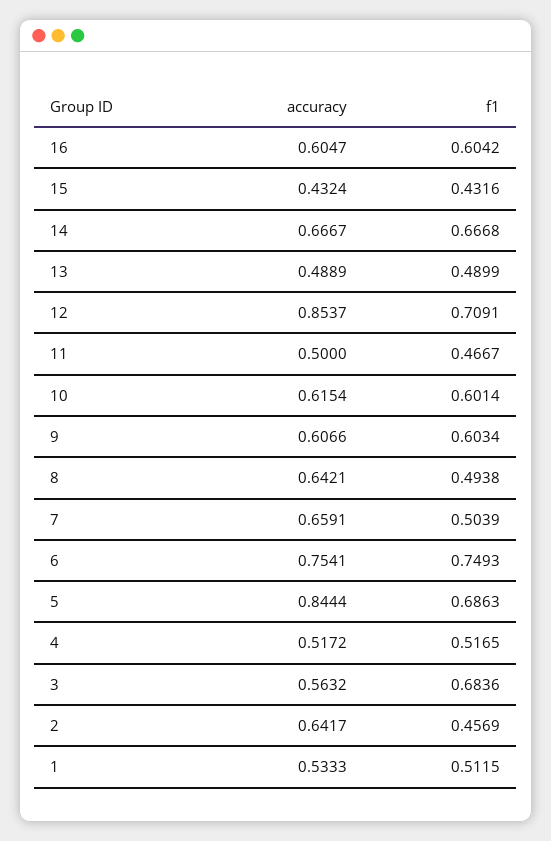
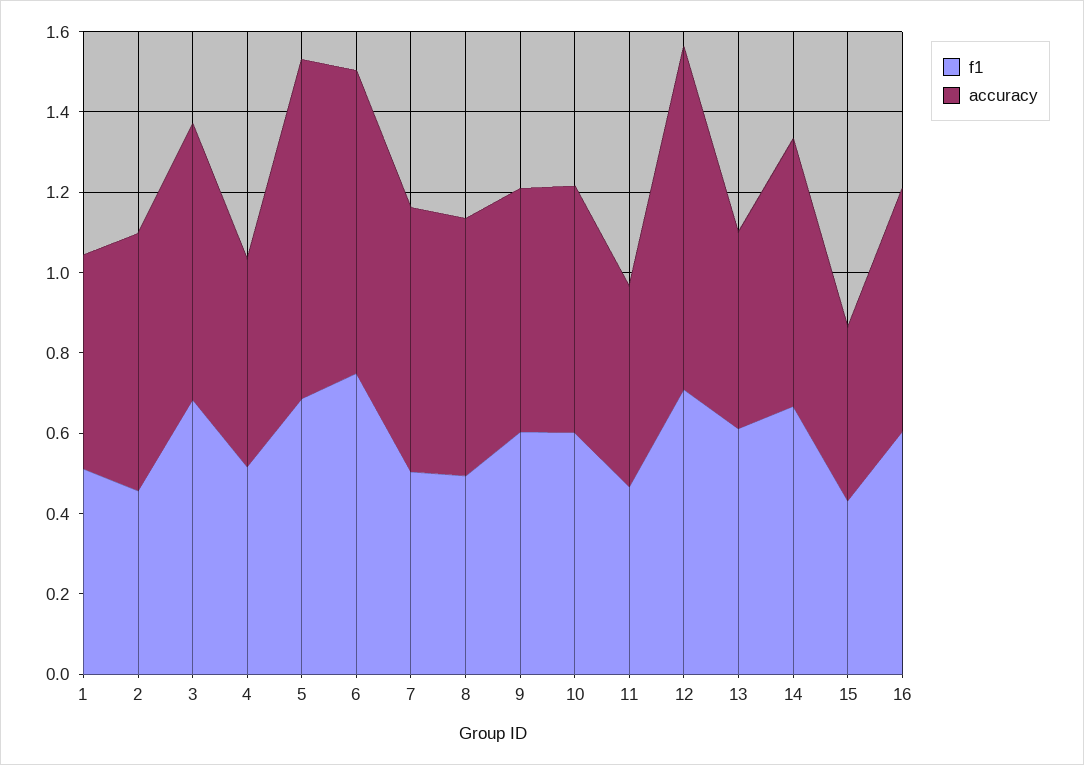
f1, 13: 0.4899 -> 0.6
accuracy, 3: 0.5632 -> 0.7

